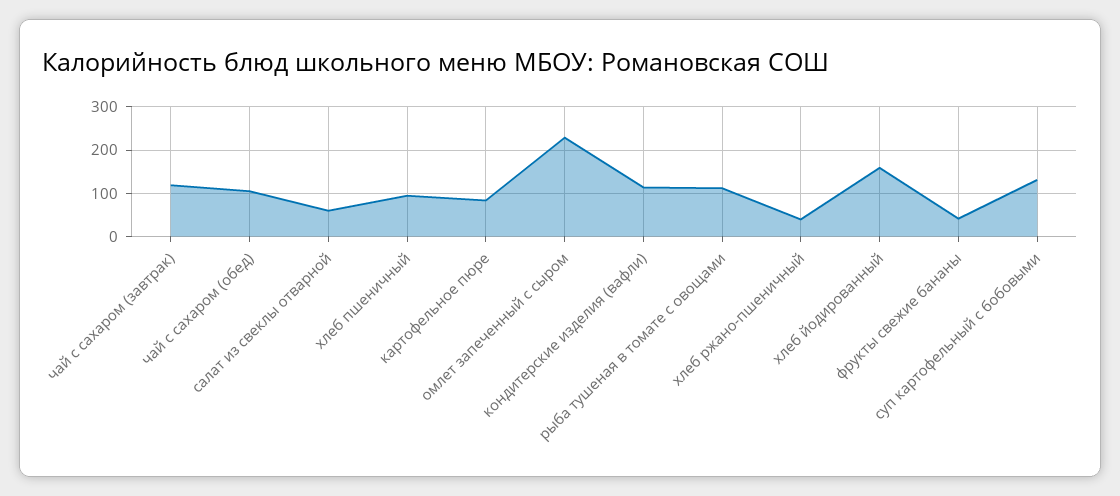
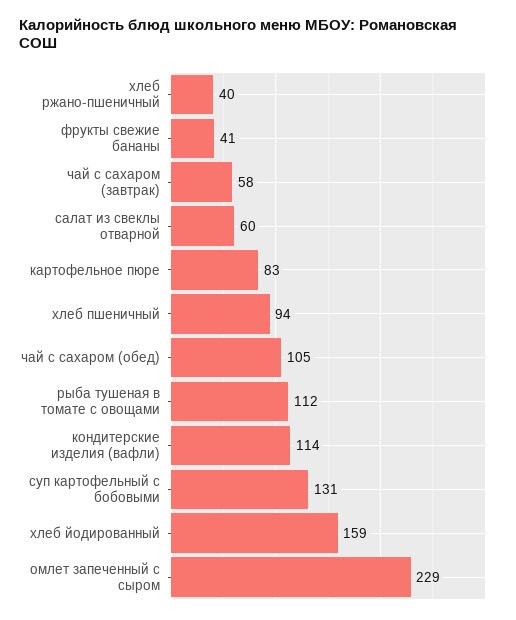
чай с сахаром (завтрак): 120 -> 58

